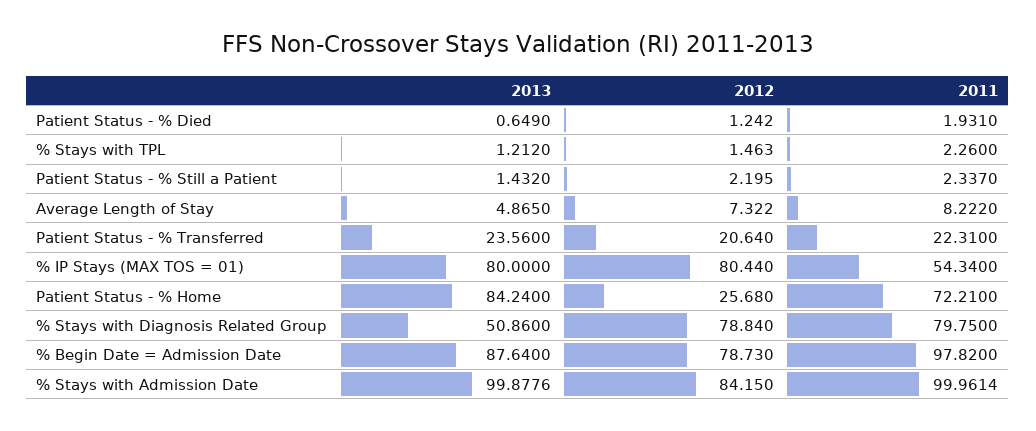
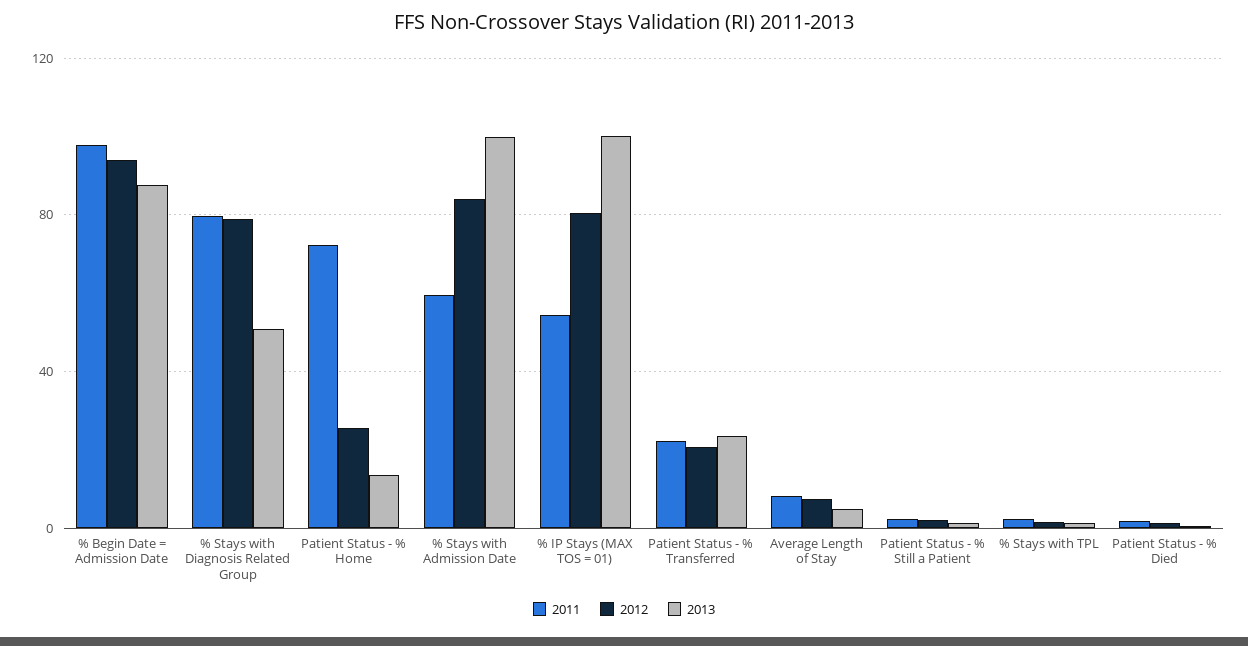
2013, % IP Stays (MAX TOS = 01): 80 -> 100
2013, Patient Status - % Home: 84.24 -> 15
2012, % Begin Date = Admission Date: 78.73 -> 95
2011, % Stays with Admission Date: 99.9614 -> 60

